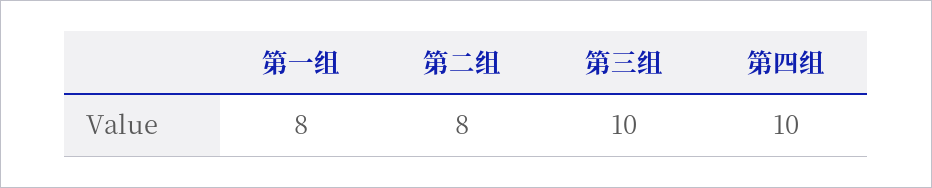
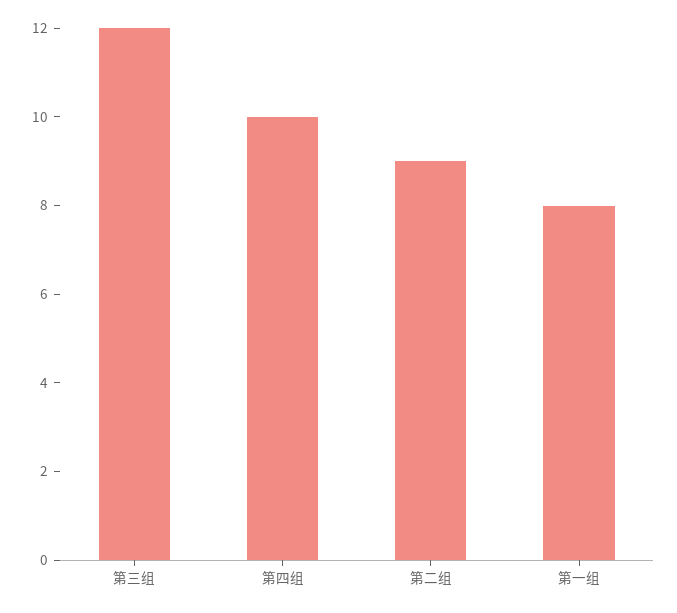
第二组: 8 -> 9
第三组: 10 -> 12

